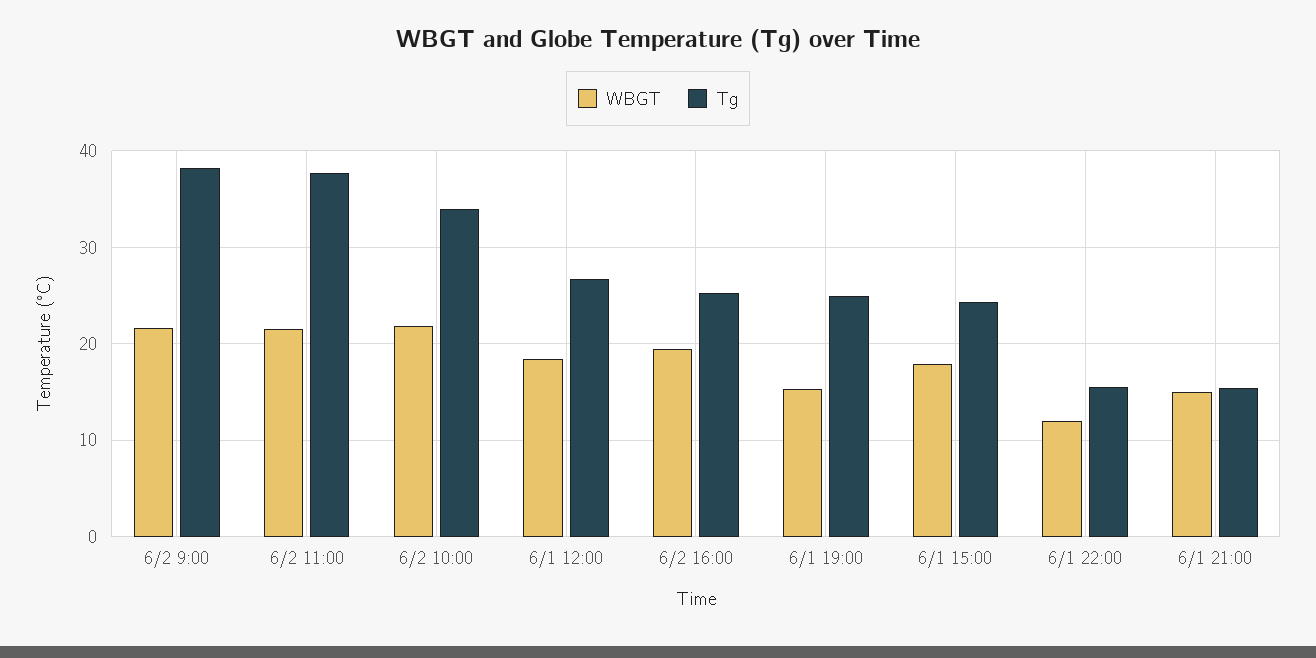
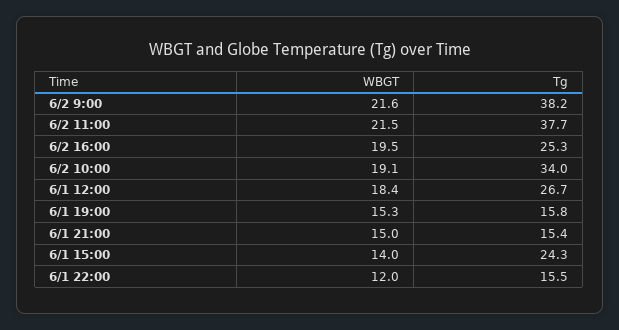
WBGT, 6/2 10:00: 22 -> 19.1
Tg, 6/1 19:00: 25 -> 15.8
WBGT, 6/1 15:00: 18 -> 14

